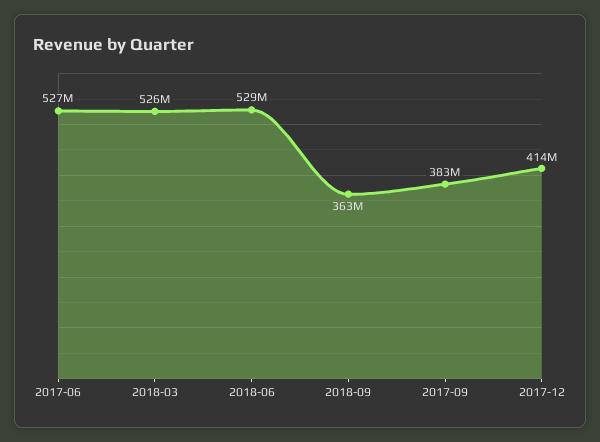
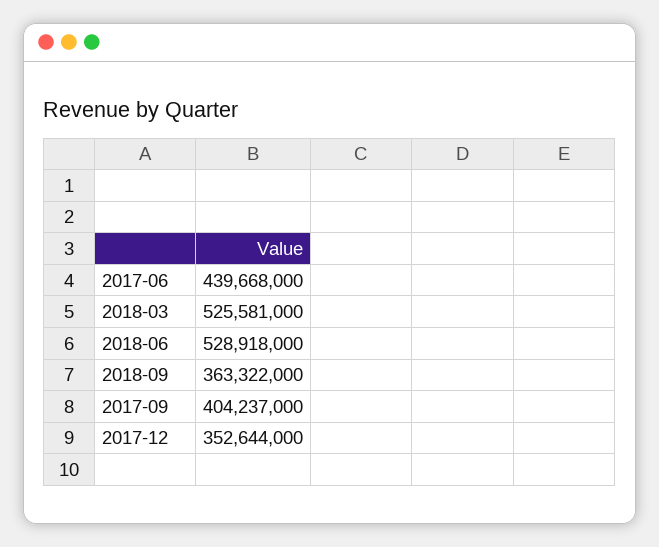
2017-06: 527000000 -> 439668000
2017-09: 383000000 -> 404237000
2017-12: 414000000 -> 352644000

